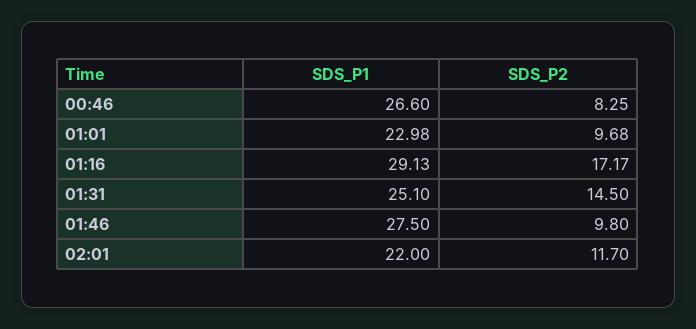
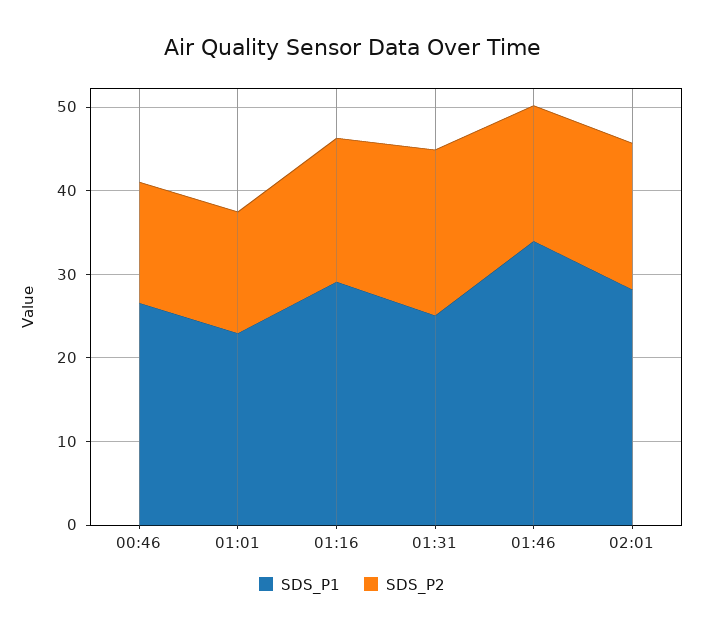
SDS_P2, 00:46: 8.25 -> 14
SDS_P2, 01:01: 9.68 -> 14
SDS_P2, 01:31: 14.5 -> 20
SDS_P1, 01:46: 27.5 -> 34
SDS_P2, 01:46: 9.8 -> 16
SDS_P1, 02:01: 22 -> 28
SDS_P2, 02:01: 11.7 -> 18

